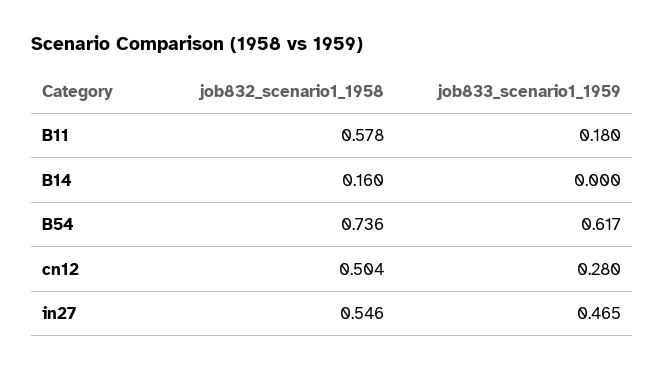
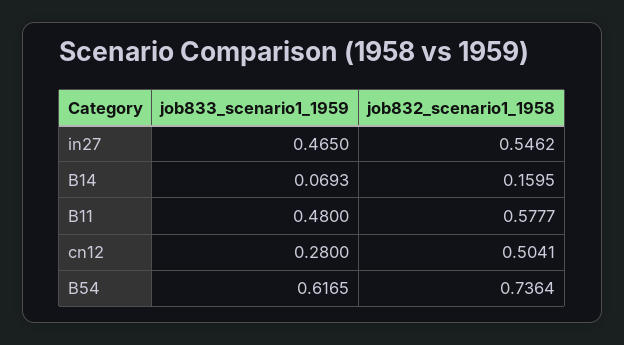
job833_scenario1_1959, B11: 0.18 -> 0.48
job833_scenario1_1959, B14: 0 -> 0.0693

